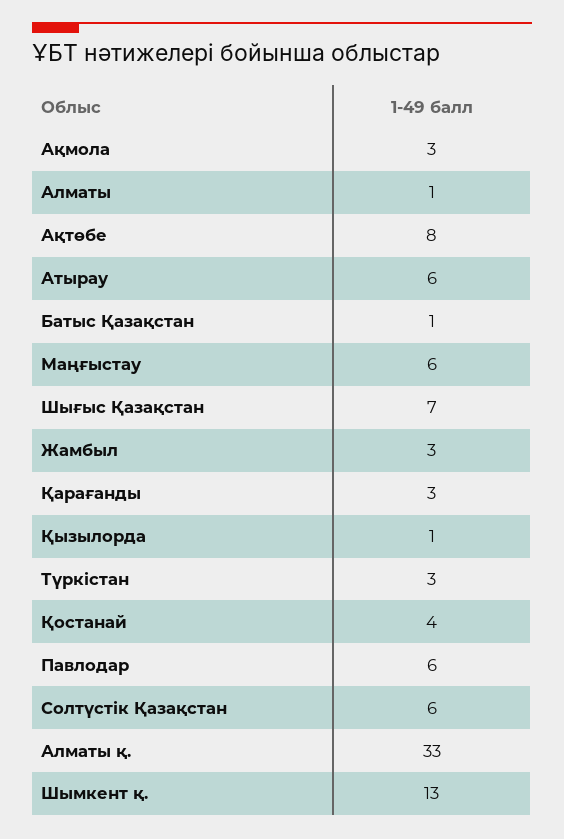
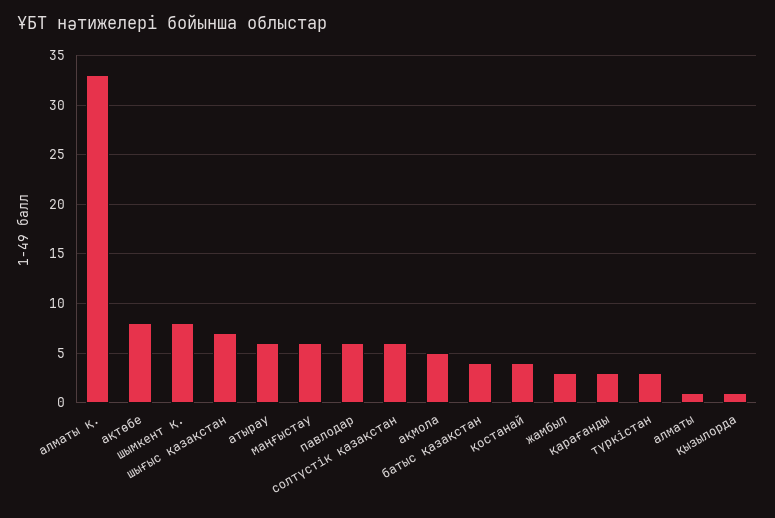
Ақмола: 3 -> 5
Батыс Қазақстан: 1 -> 4
Шымкент қ.: 13 -> 8

